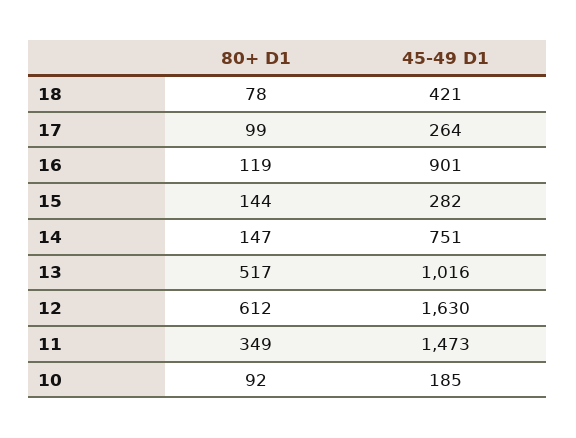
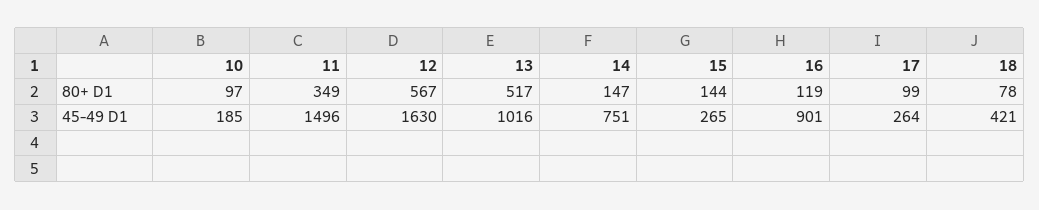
45-49 D1, 15: 282 -> 265
80+ D1, 12: 612 -> 567
45-49 D1, 11: 1473 -> 1496
80+ D1, 10: 92 -> 97

